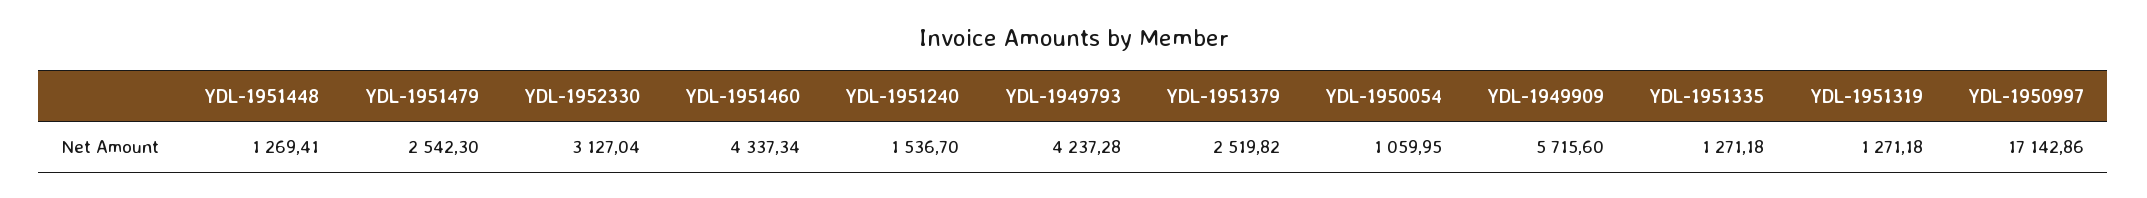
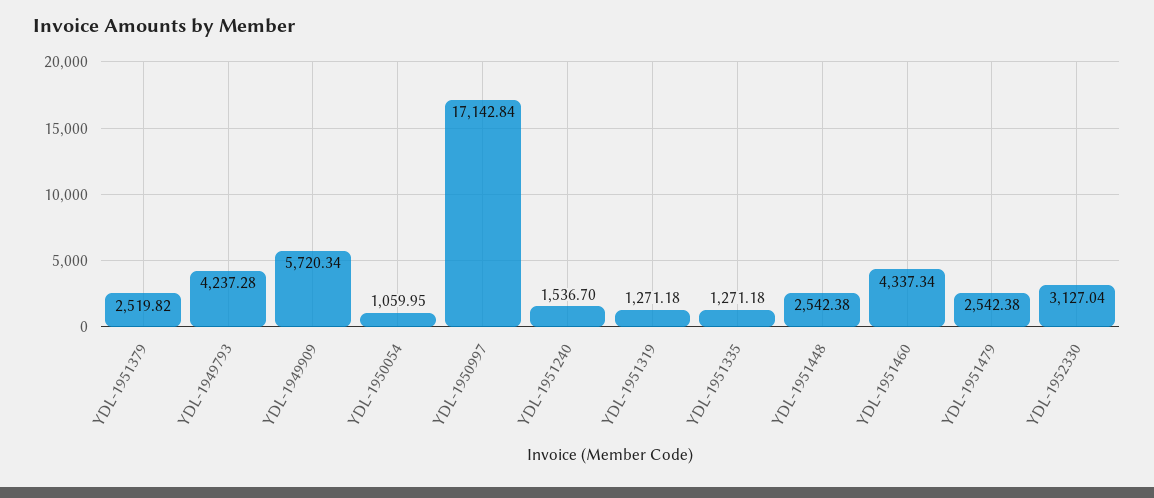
YDL-1951448: 1269.41 -> 2542.38
YDL-1951479: 2542.3 -> 2542.38
YDL-1949909: 5715.6 -> 5720.34
YDL-1950997: 17142.86 -> 17142.84

